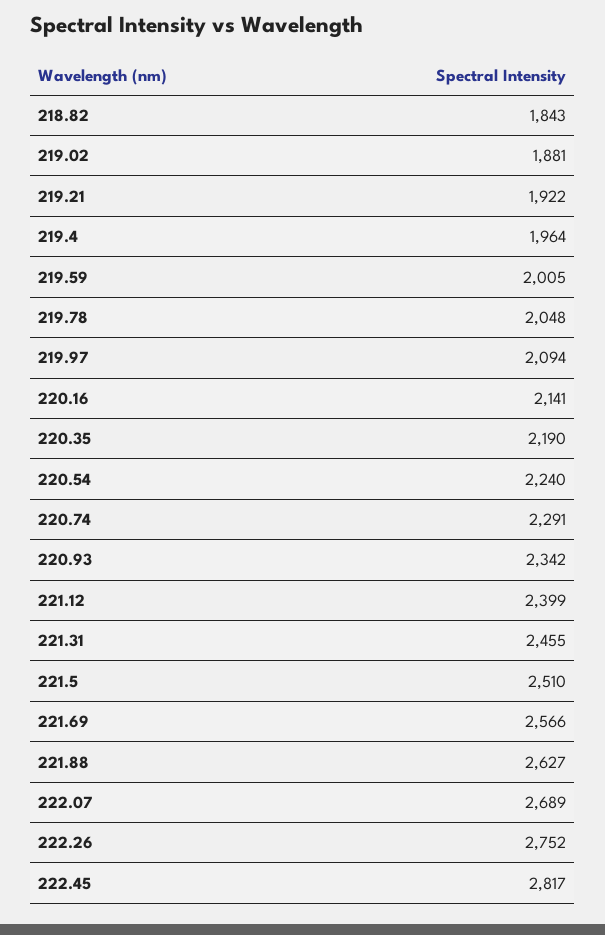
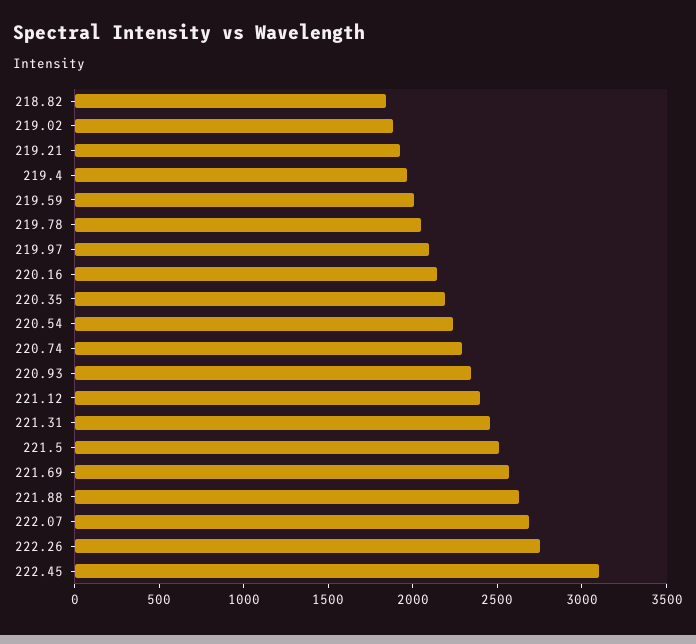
222.45: 2817 -> 3100

